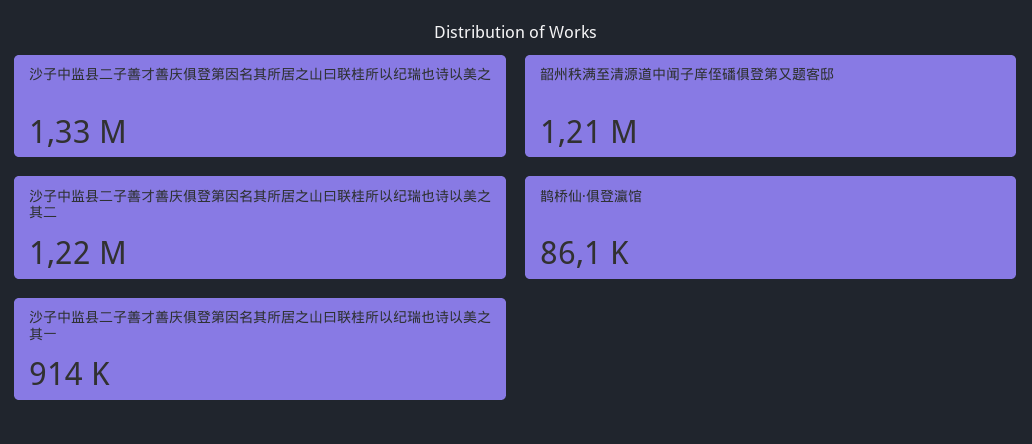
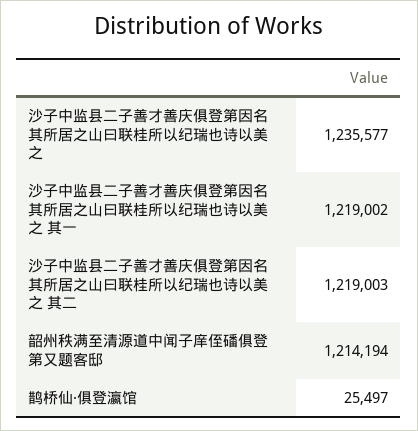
沙子中监县二子善才善庆俱登第因名其所居之山曰联桂所以纪瑞也诗以美之: 1330000 -> 1235577
鹊桥仙·俱登瀛馆: 86100 -> 25497
沙子中监县二子善才善庆俱登第因名其所居之山曰联桂所以纪瑞也诗以美之 其一: 914000 -> 1219002

